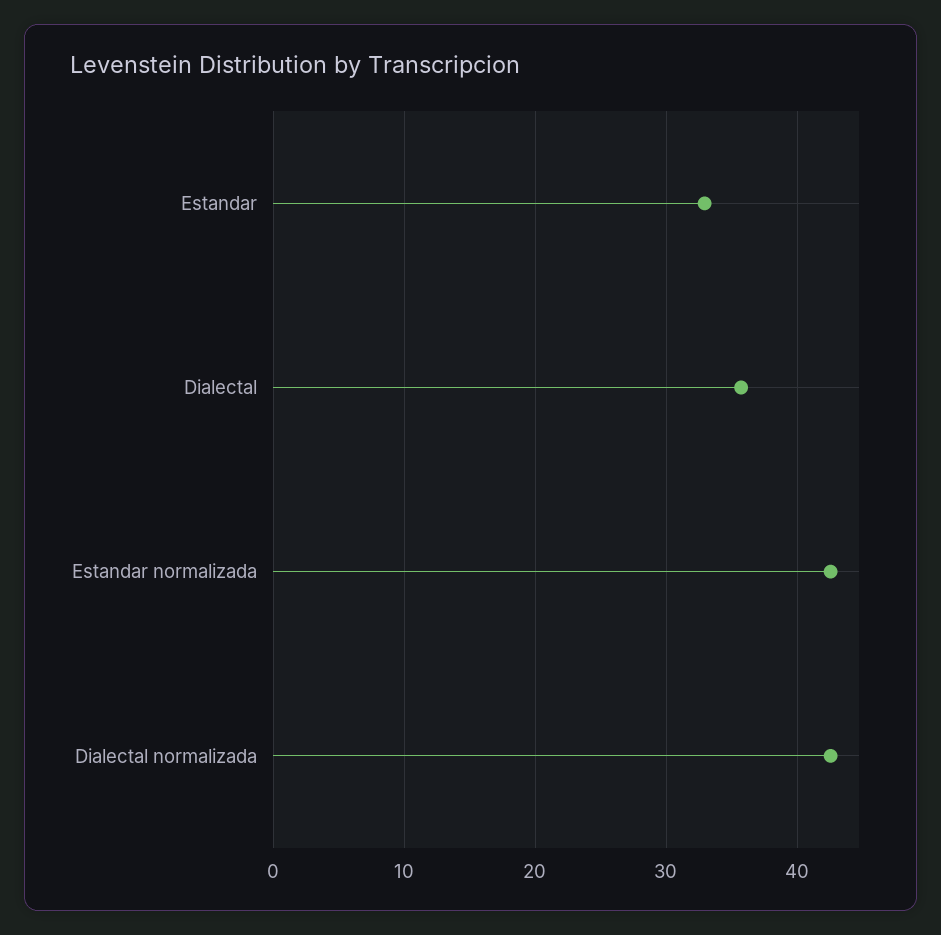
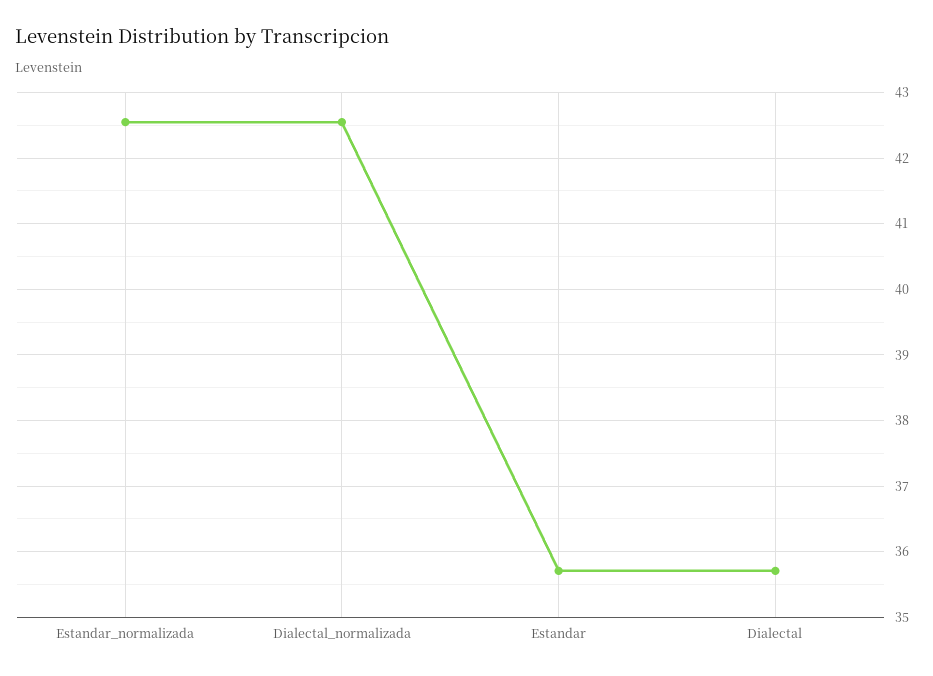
Estandar: 33 -> 35.7

